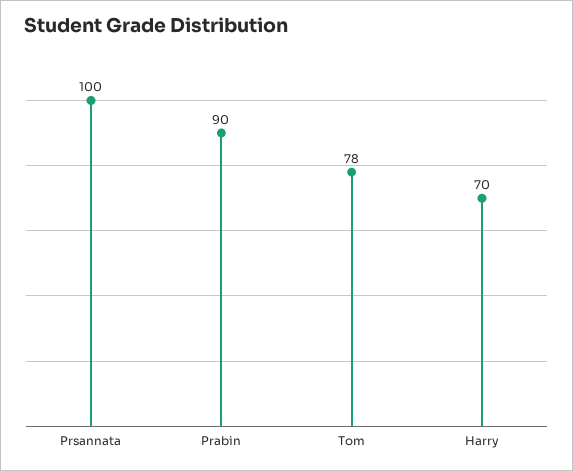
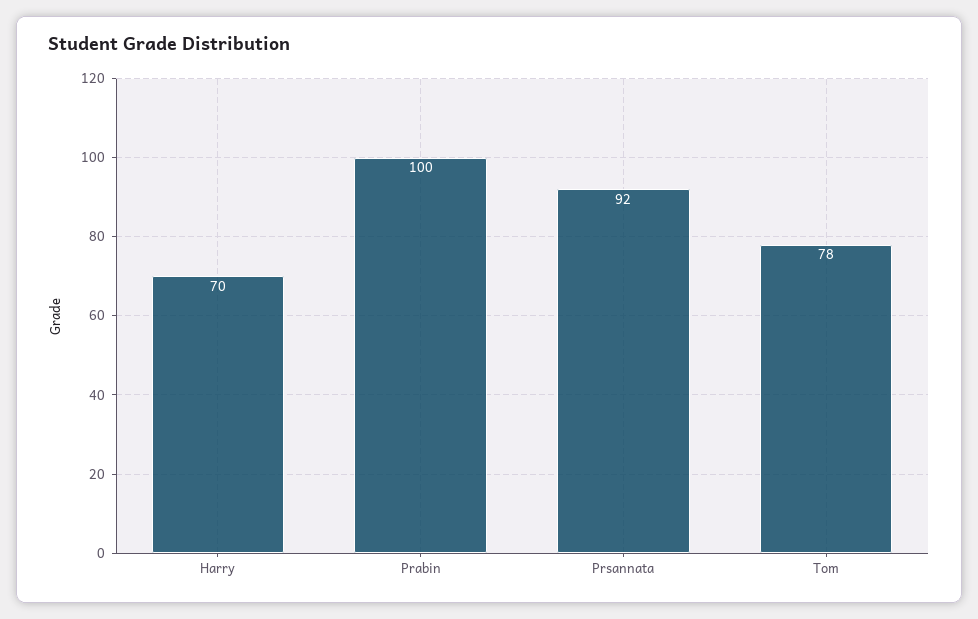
Prsannata: 100 -> 92
Prabin: 90 -> 100

